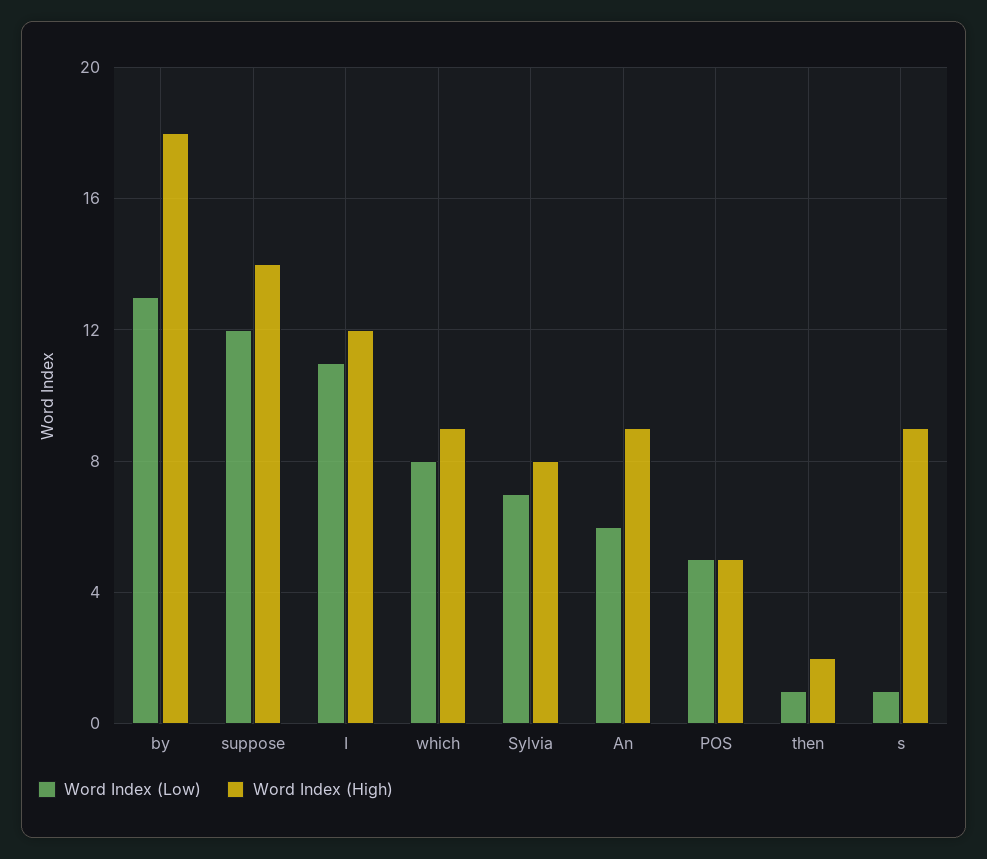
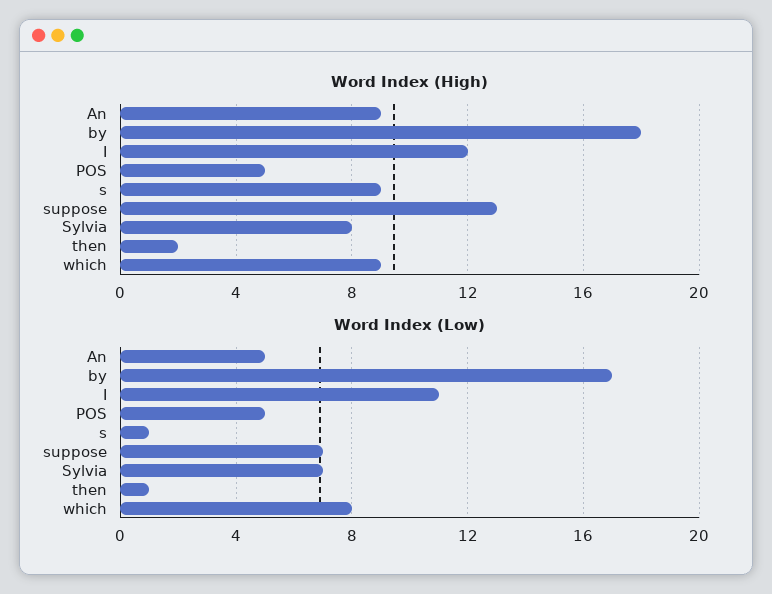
Word Index (Low), by: 13 -> 17
Word Index (Low), suppose: 12 -> 7
Word Index (High), suppose: 14 -> 13
Word Index (Low), An: 6 -> 5

